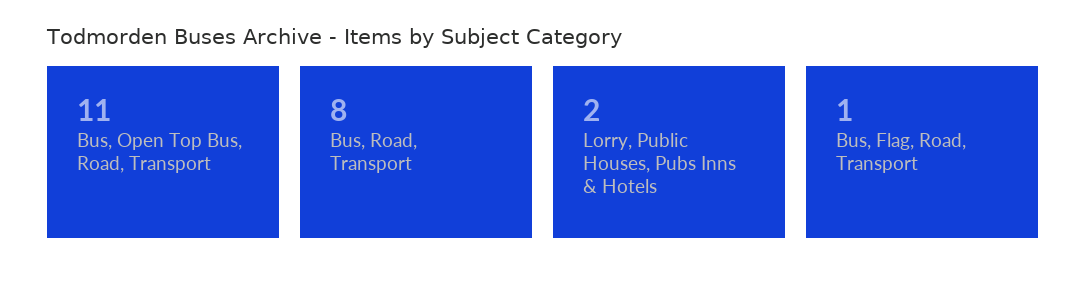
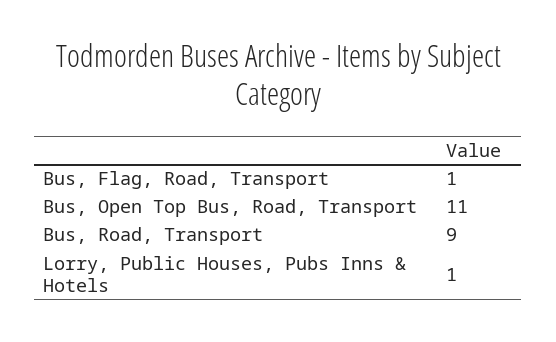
Bus, Road, Transport: 8 -> 9
Lorry, Public Houses, Pubs Inns & Hotels: 2 -> 1

